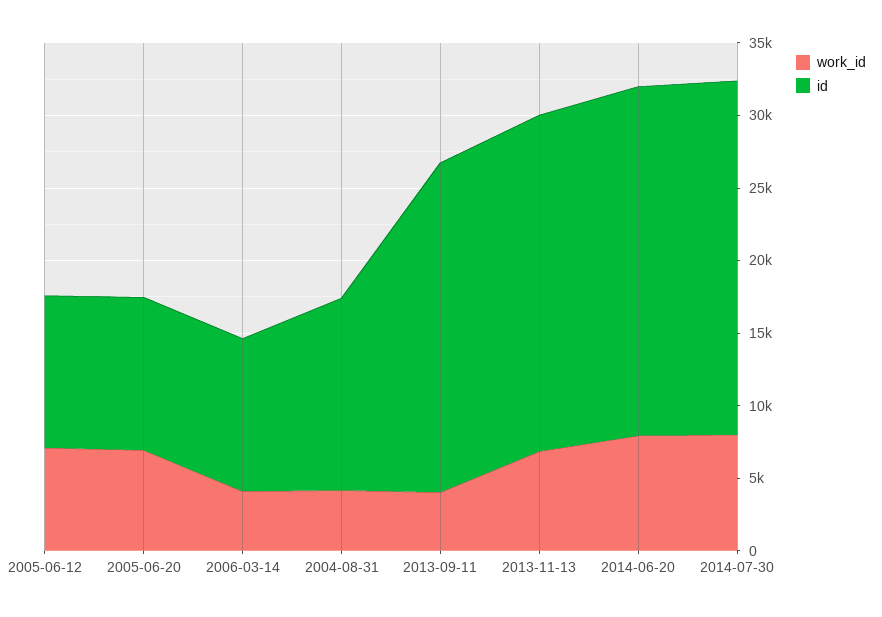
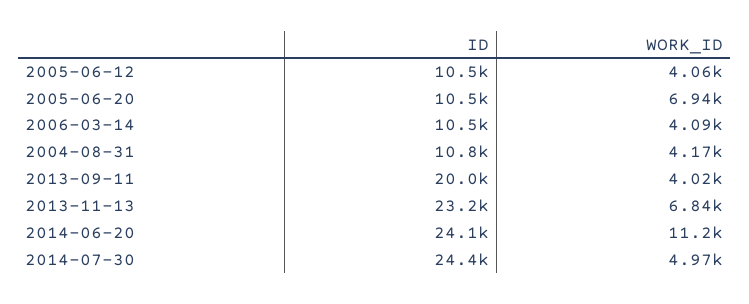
work_id, 2005-06-12: 7000 -> 4060
id, 2004-08-31: 13000 -> 10800
id, 2013-09-11: 23000 -> 20000
work_id, 2014-06-20: 8000 -> 11200
work_id, 2014-07-30: 8000 -> 4970

